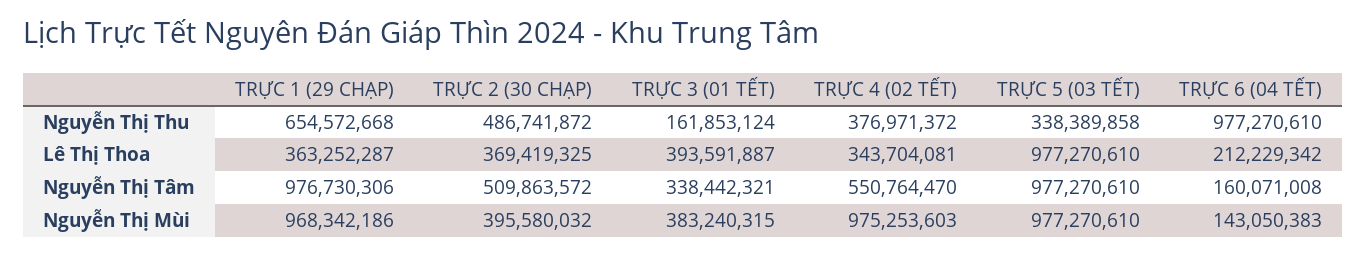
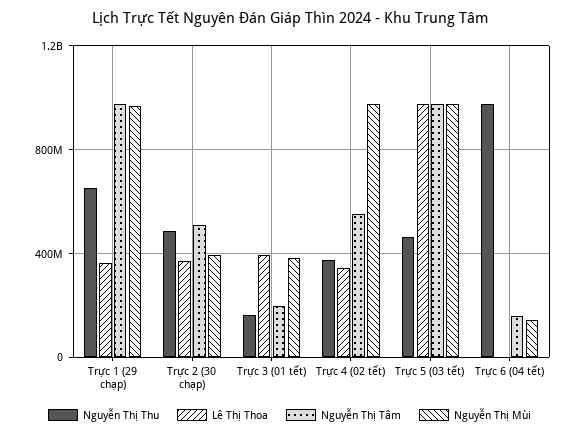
Nguyễn Thị Thu, TRỰC 5 (03 TẾT): 338389858 -> 450000000
Lê Thị Thoa, TRỰC 6 (04 TẾT): 212229342 -> 0
Nguyễn Thị Tâm, TRỰC 3 (01 TẾT): 338442321 -> 200000000

